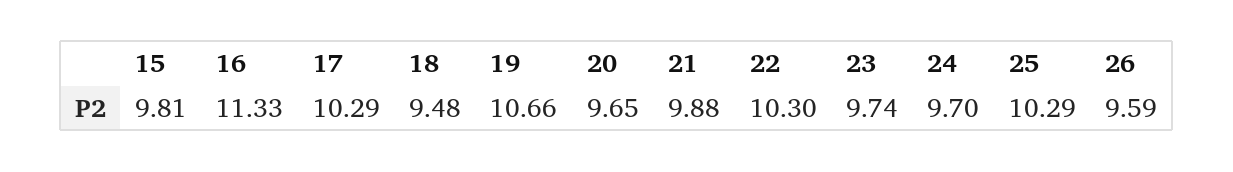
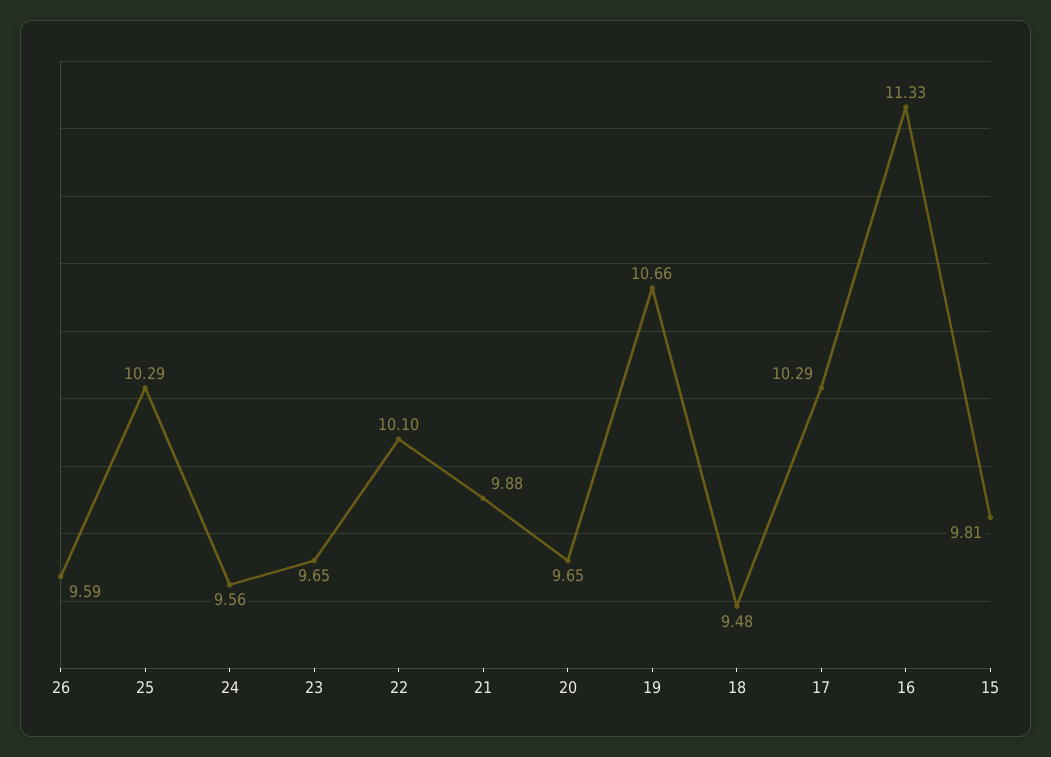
22: 10.3 -> 10.1
23: 9.74 -> 9.65
24: 9.7 -> 9.56

